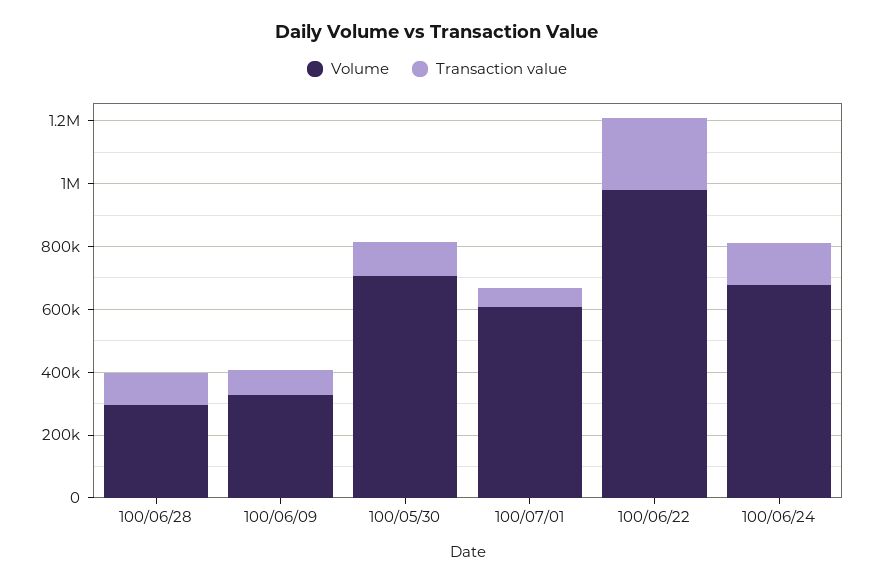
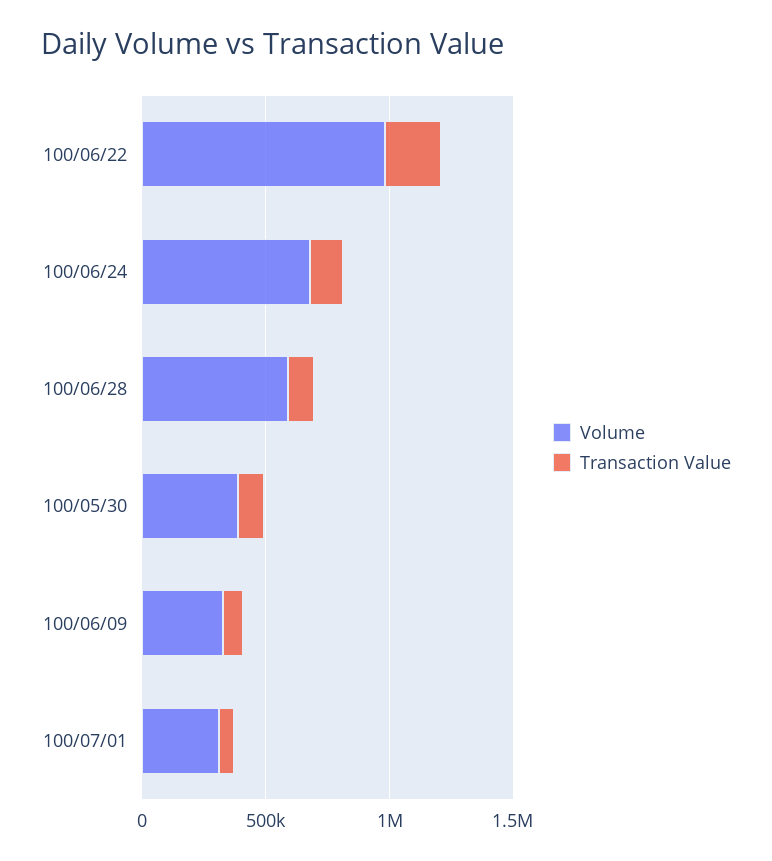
Volume, 100/06/28: 300000 -> 600000
Volume, 100/05/30: 700000 -> 400000
Volume, 100/07/01: 600000 -> 300000

